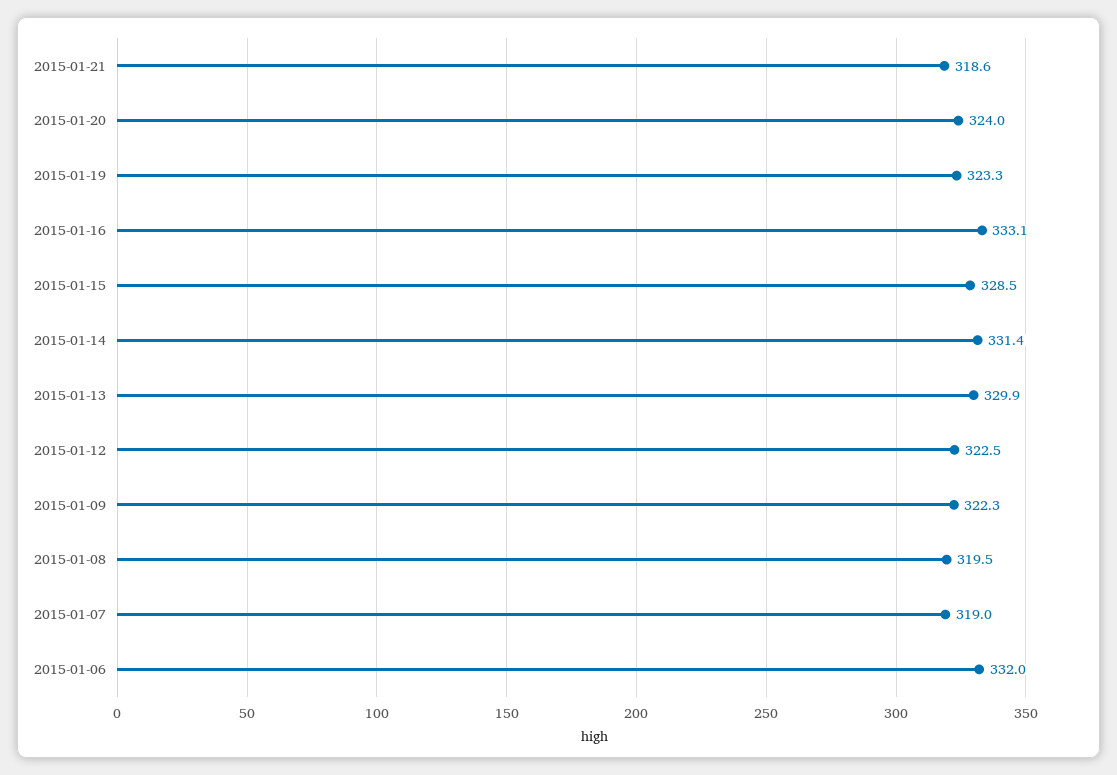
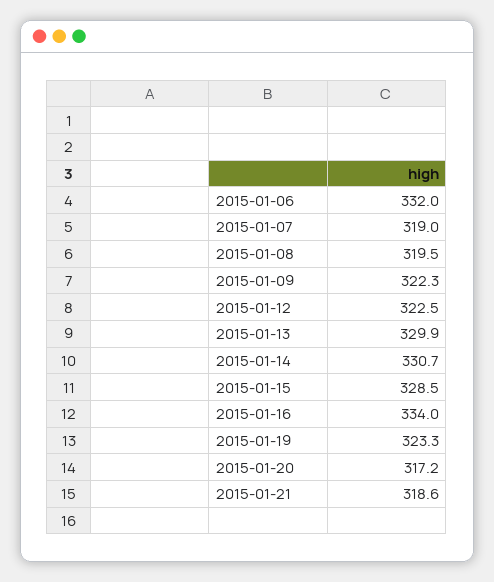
2015-01-20: 324 -> 317.2
2015-01-16: 333.1 -> 334
2015-01-14: 331.4 -> 330.7

